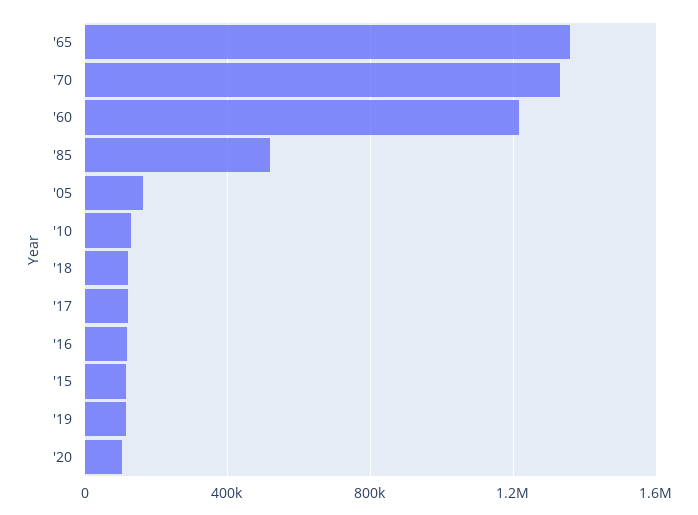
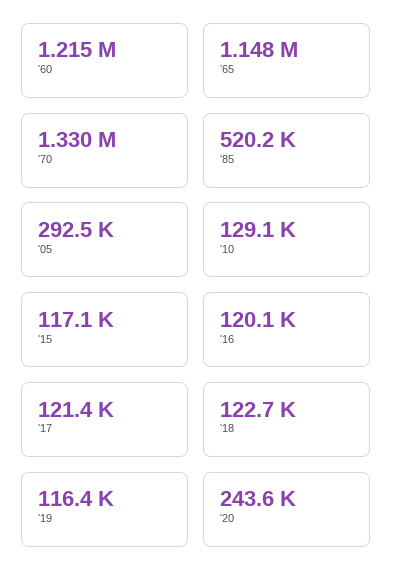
'65: 1350000 -> 1148000
'05: 150000 -> 292500
'20: 100000 -> 243600

